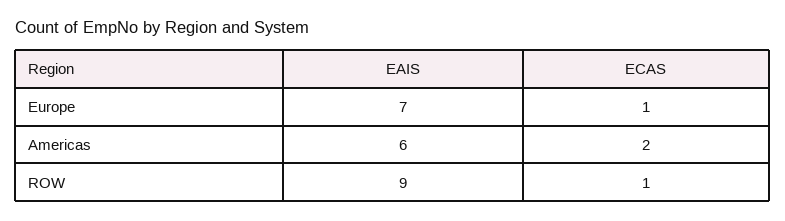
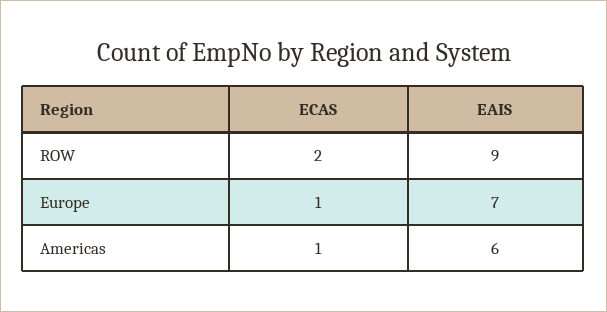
ECAS, Americas: 2 -> 1
ECAS, ROW: 1 -> 2

